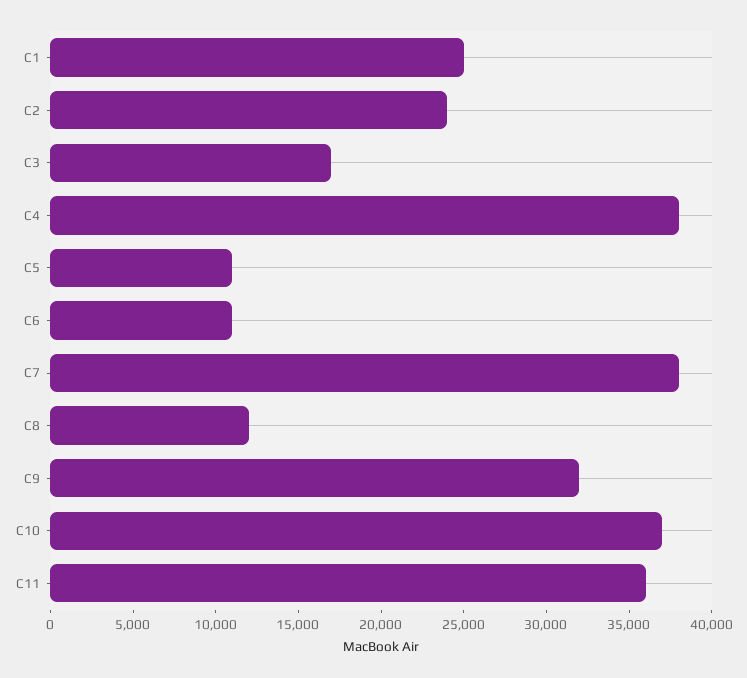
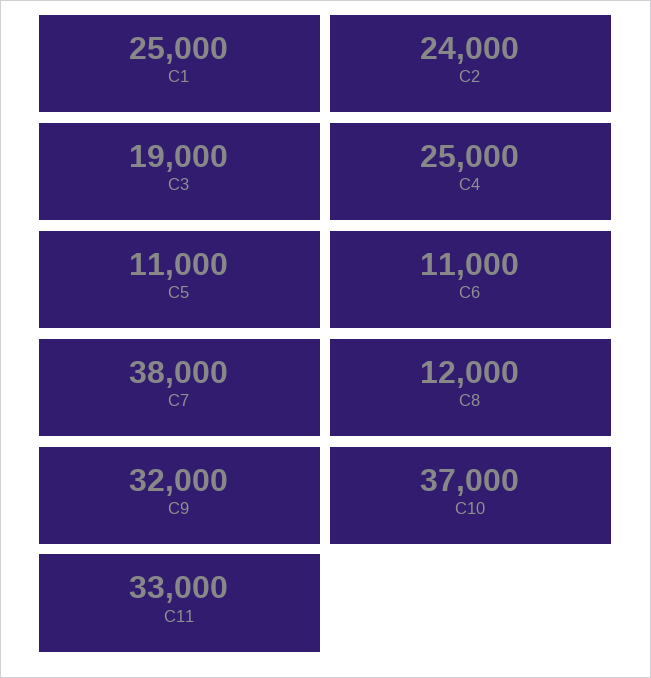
C3: 17000 -> 19000
C4: 38000 -> 25000
C11: 36000 -> 33000

